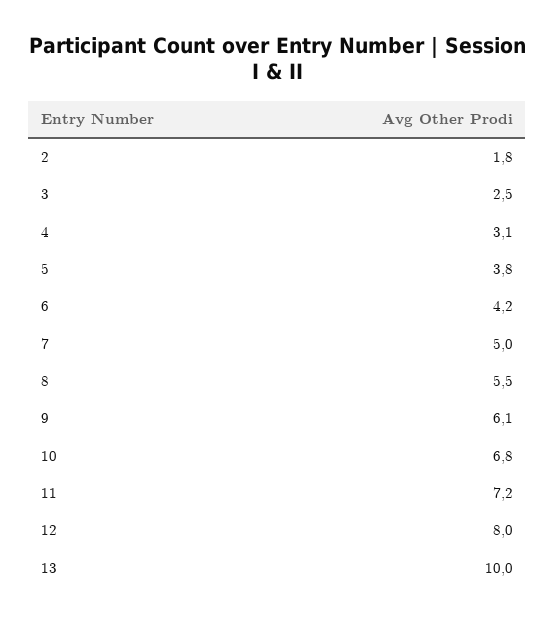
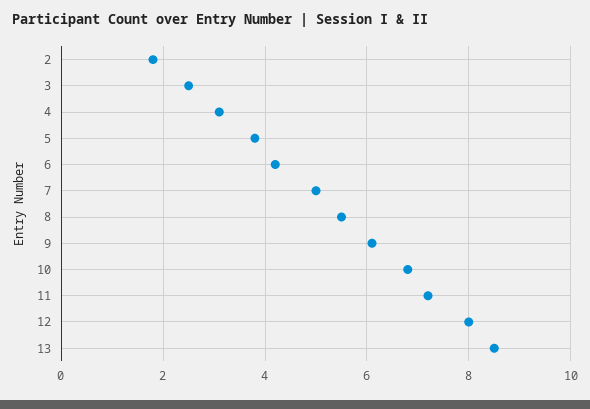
13: 10 -> 8.5

